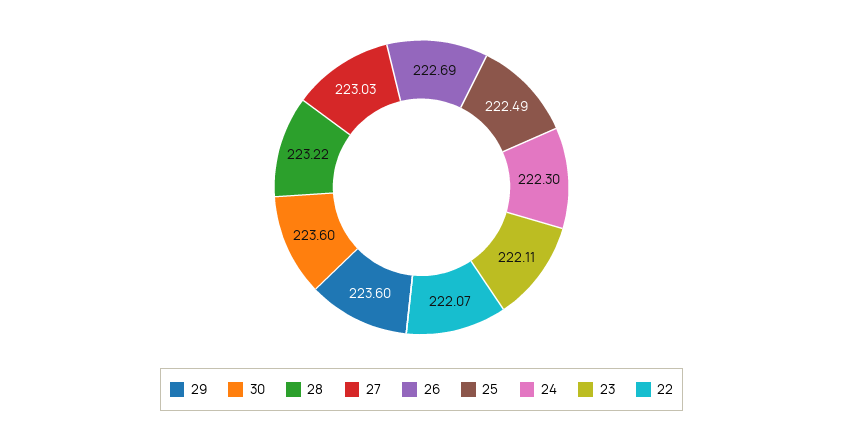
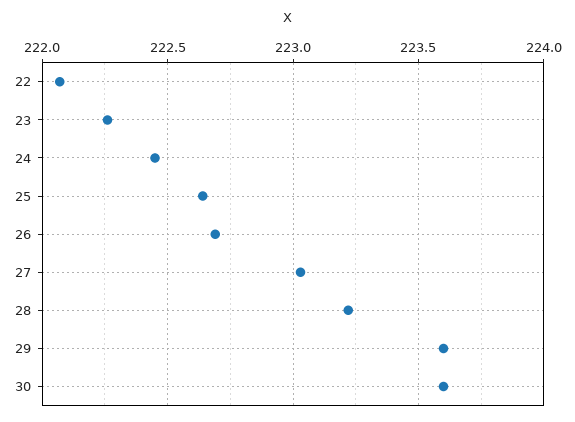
25: 222.49 -> 222.65
24: 222.3 -> 222.45
23: 222.11 -> 222.25

